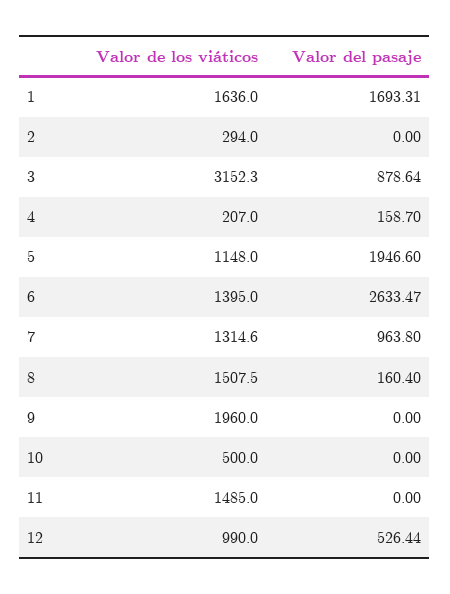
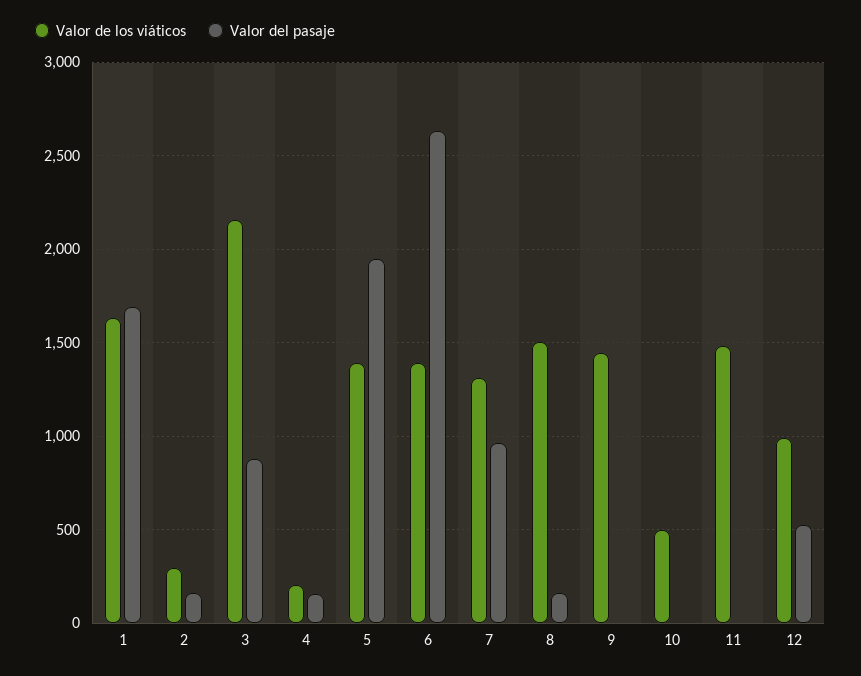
Valor del pasaje, 2: 0 -> 150
Valor de los viáticos, 3: 3152.3 -> 2150
Valor de los viáticos, 5: 1148 -> 1400
Valor de los viáticos, 9: 1960 -> 1450

